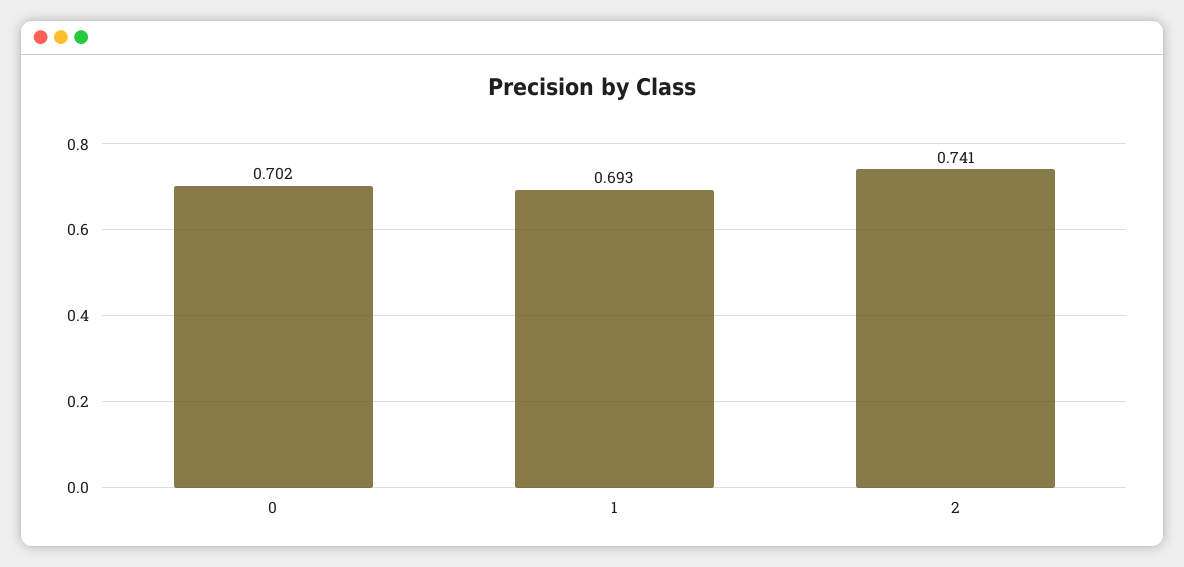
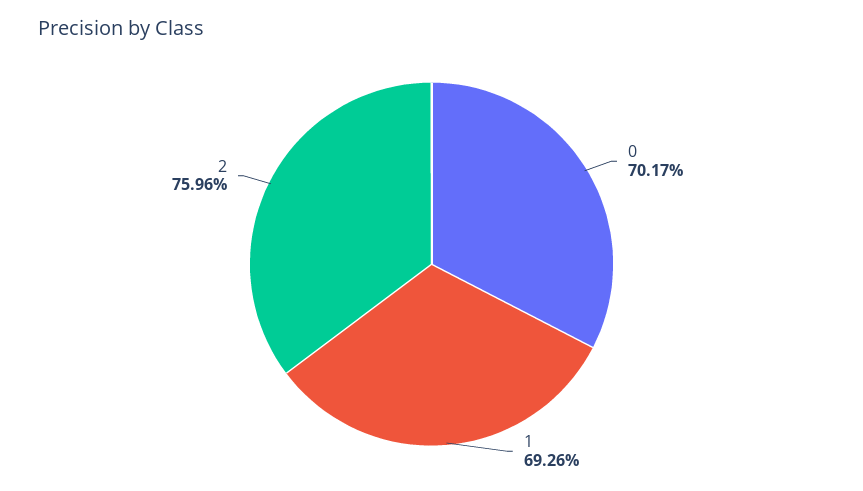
2: 0.741 -> 0.7596

